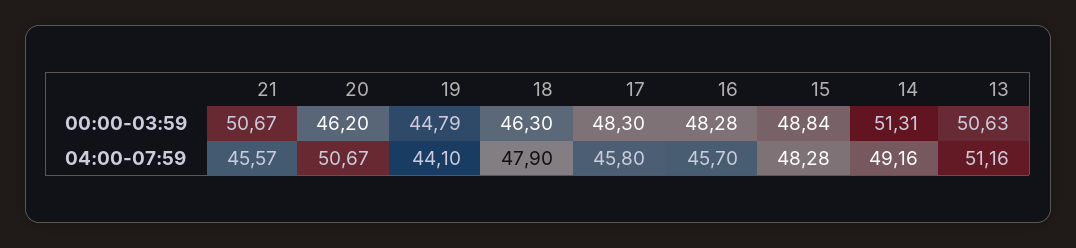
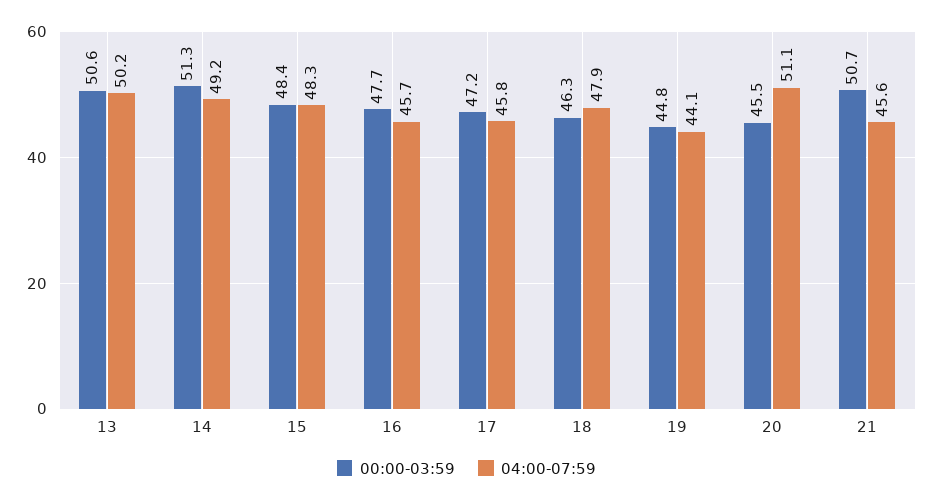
00:00-03:59, 20: 46.2 -> 45.5
00:00-03:59, 17: 48.3 -> 47.2
00:00-03:59, 16: 48.28 -> 47.7
00:00-03:59, 15: 48.84 -> 48.4
04:00-07:59, 20: 50.67 -> 51.1
04:00-07:59, 13: 51.16 -> 50.2

